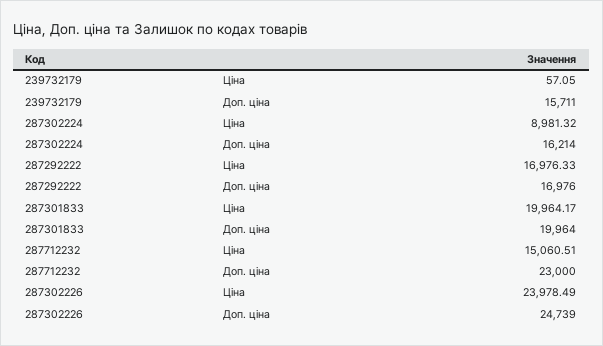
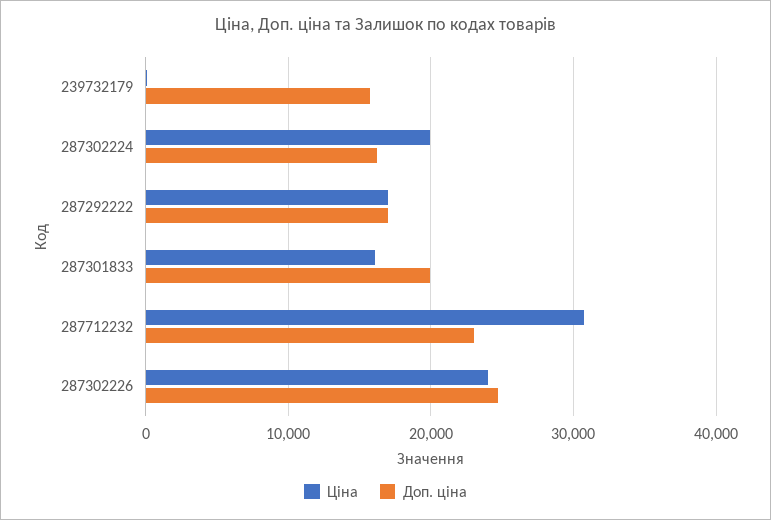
Ціна, 287302224: 8981.32 -> 20000
Ціна, 287301833: 19964.17 -> 16000
Ціна, 287712232: 15060.51 -> 31000

